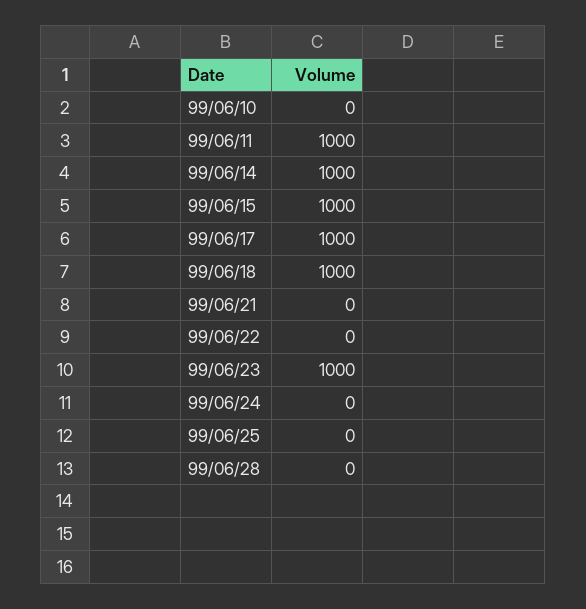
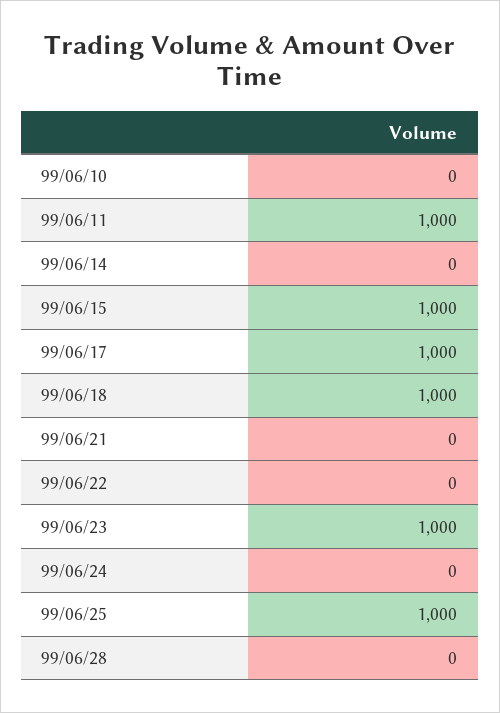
99/06/14: 1000 -> 0
99/06/25: 0 -> 1000

